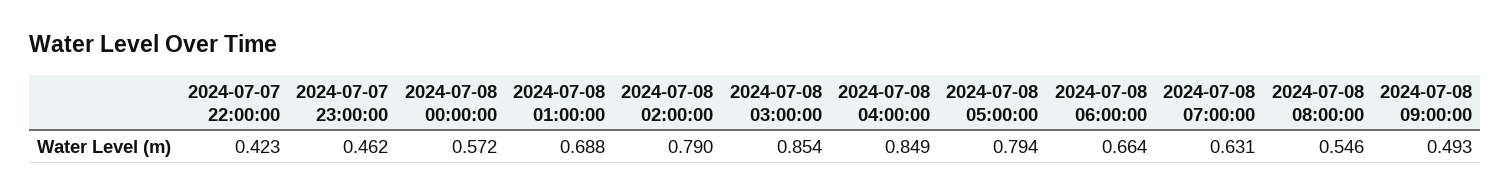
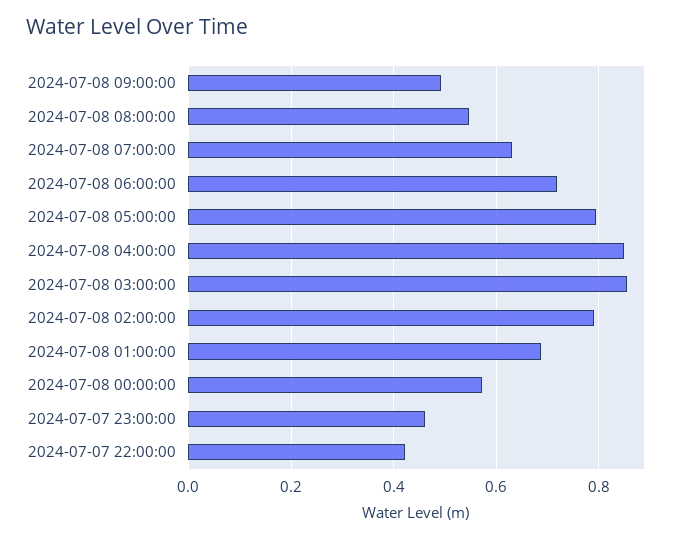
2024-07-08 06:00:00: 0.664 -> 0.72

